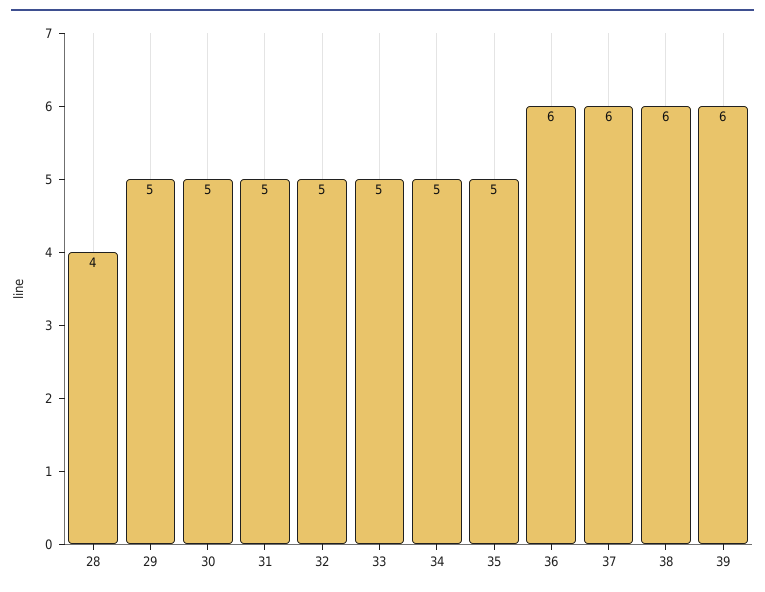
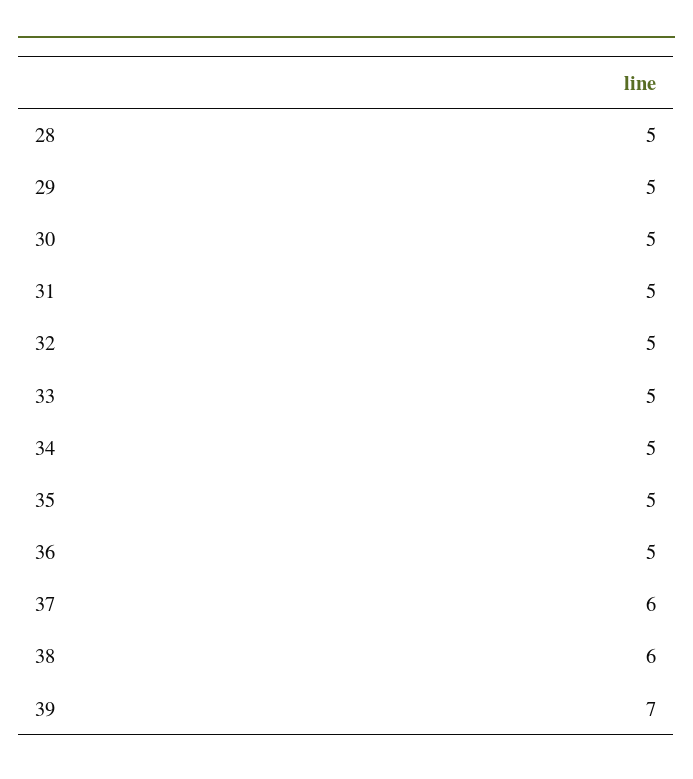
28: 4 -> 5
36: 6 -> 5
39: 6 -> 7

